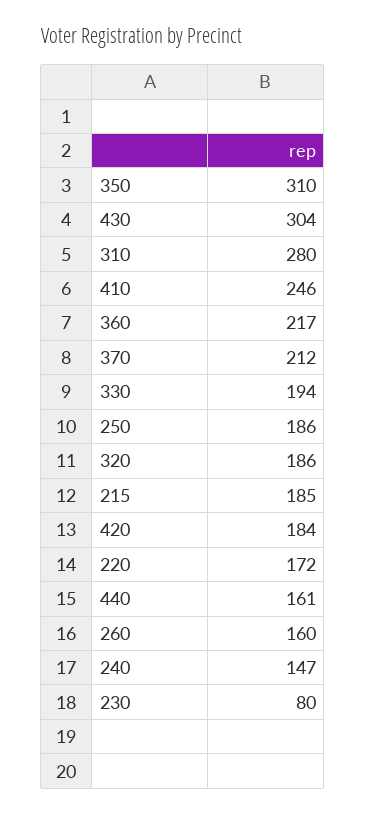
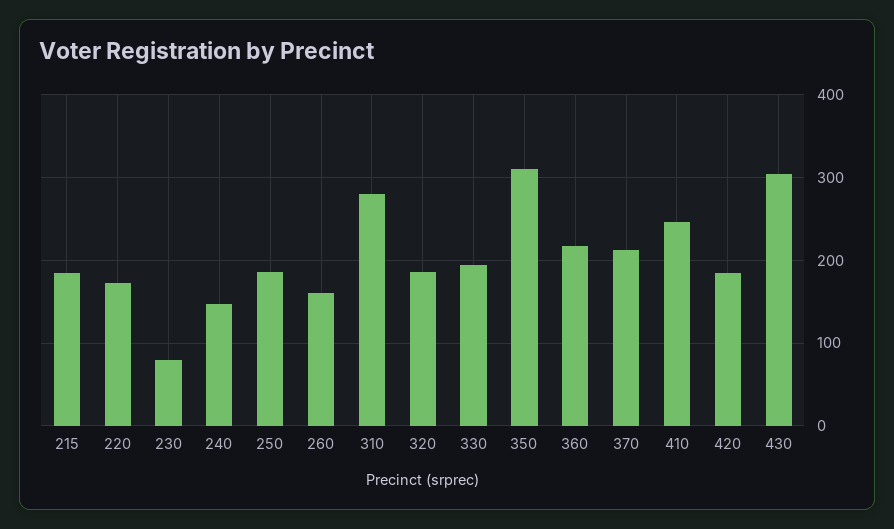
440: 161 -> none

